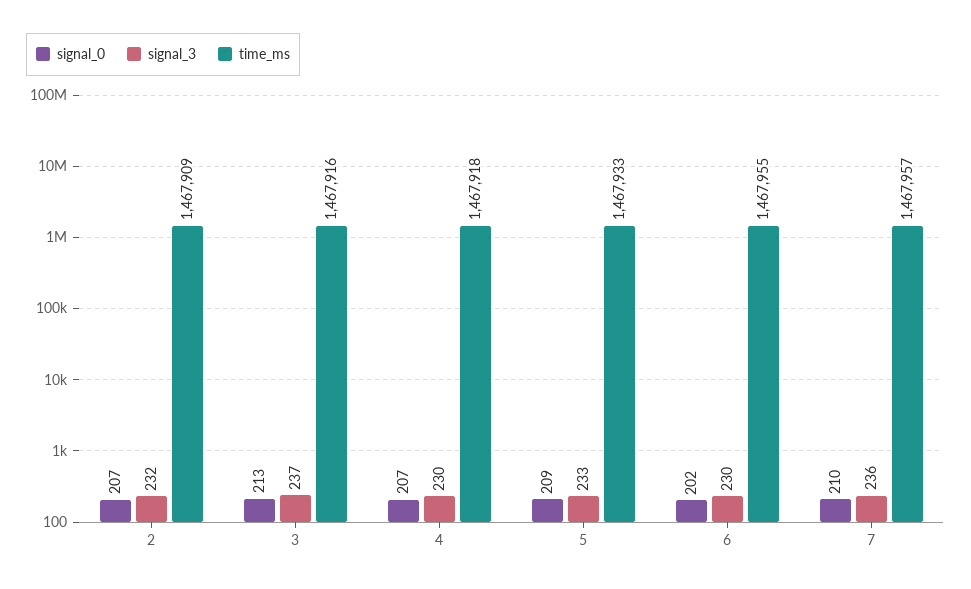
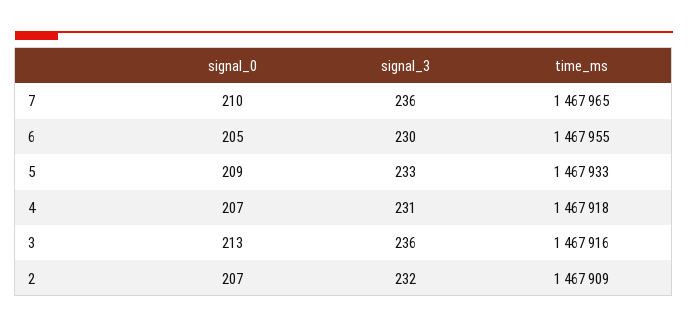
signal_3, 3: 237 -> 236
signal_3, 4: 230 -> 231
signal_0, 6: 202 -> 205
time_ms, 7: 1467957 -> 1467965

